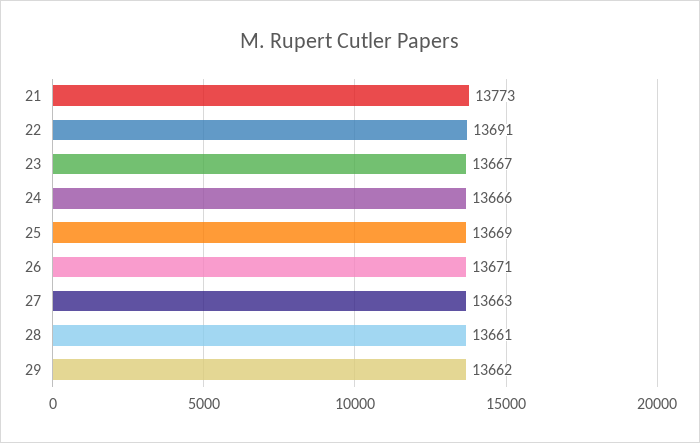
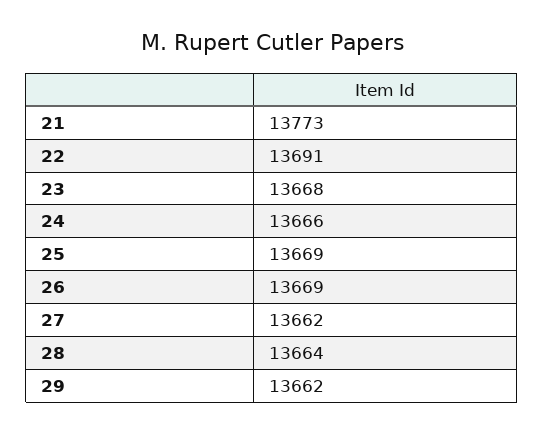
23: 13667 -> 13668
26: 13671 -> 13669
27: 13663 -> 13662
28: 13661 -> 13664

